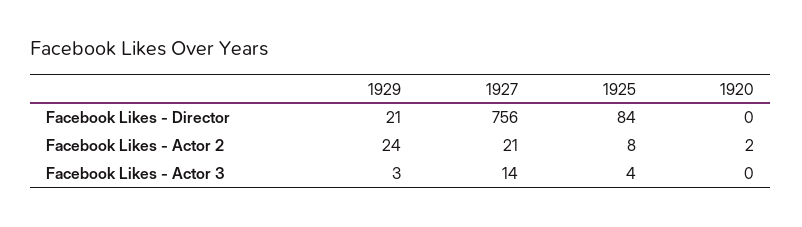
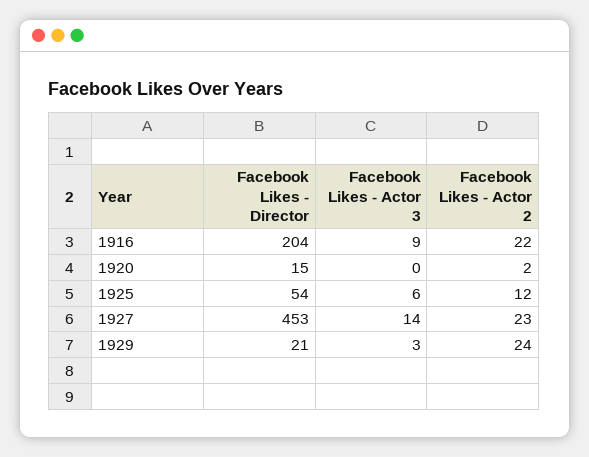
1927, Facebook Likes - Director: 756 -> 453
1925, Facebook Likes - Director: 84 -> 54
1920, Facebook Likes - Director: 0 -> 15
1927, Facebook Likes - Actor 2: 21 -> 23
1925, Facebook Likes - Actor 2: 8 -> 12
1925, Facebook Likes - Actor 3: 4 -> 6
1916, Facebook Likes - Director: none -> 204
1916, Facebook Likes - Actor 3: none -> 9
1916, Facebook Likes - Actor 2: none -> 22

